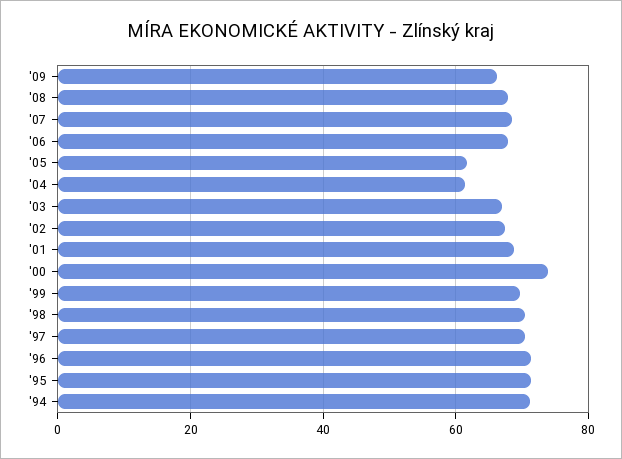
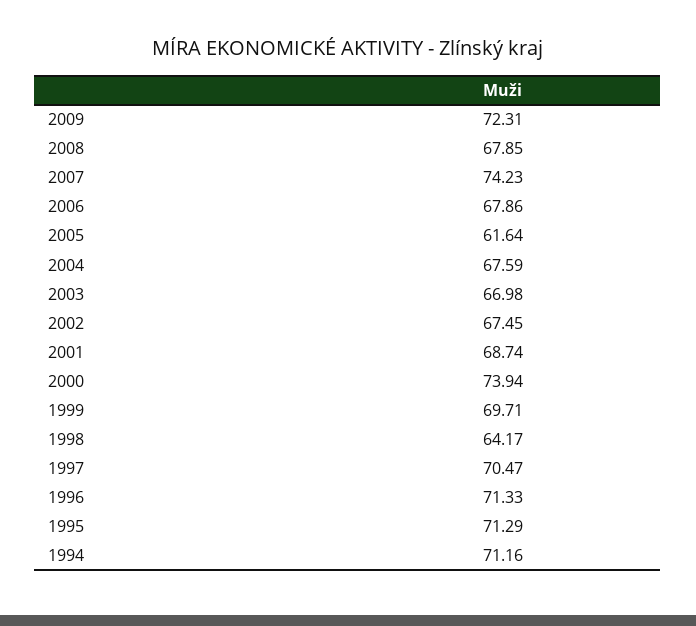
'09: 66 -> 72.31
'07: 68 -> 74.23
'04: 62 -> 67.59
'98: 70 -> 64.17

